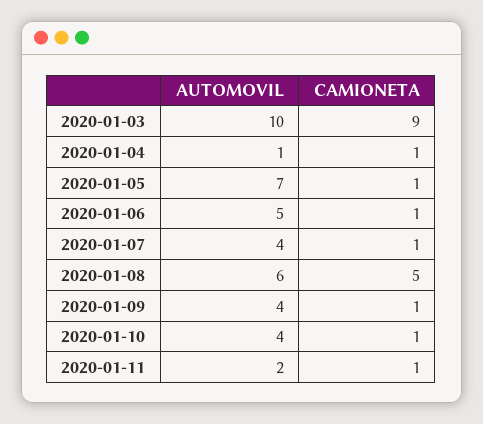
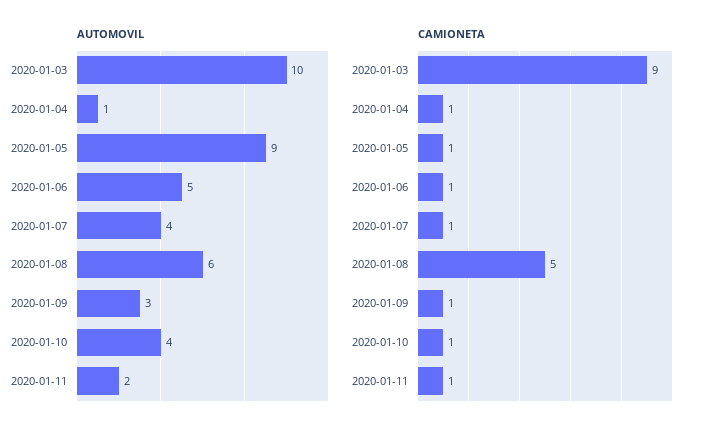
AUTOMOVIL, 2020-01-05: 7 -> 9
AUTOMOVIL, 2020-01-09: 4 -> 3

